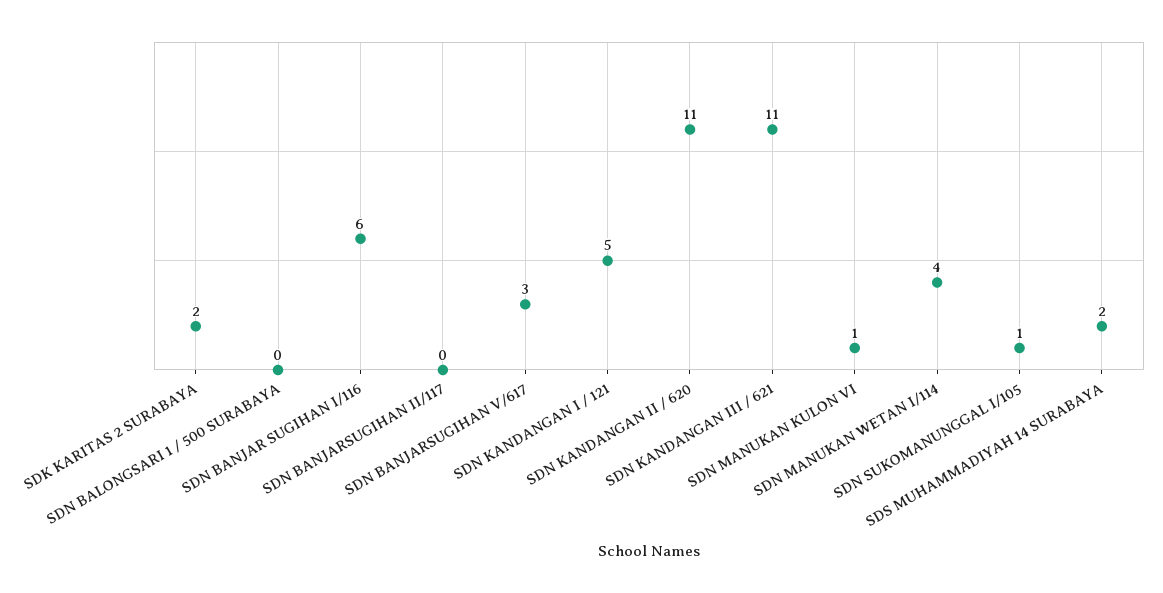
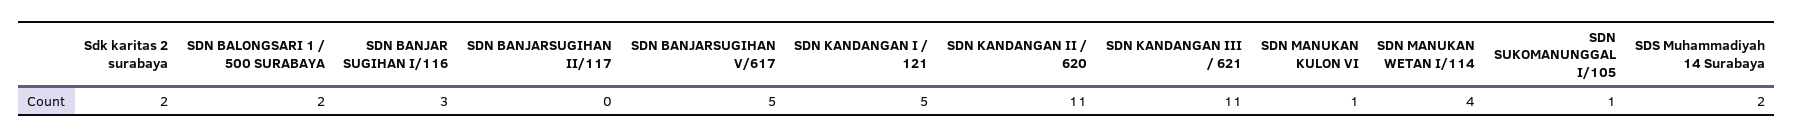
SDN BALONGSARI 1 / 500 SURABAYA: 0 -> 2
SDN BANJAR SUGIHAN I/116: 6 -> 3
SDN BANJARSUGIHAN V/617: 3 -> 5

